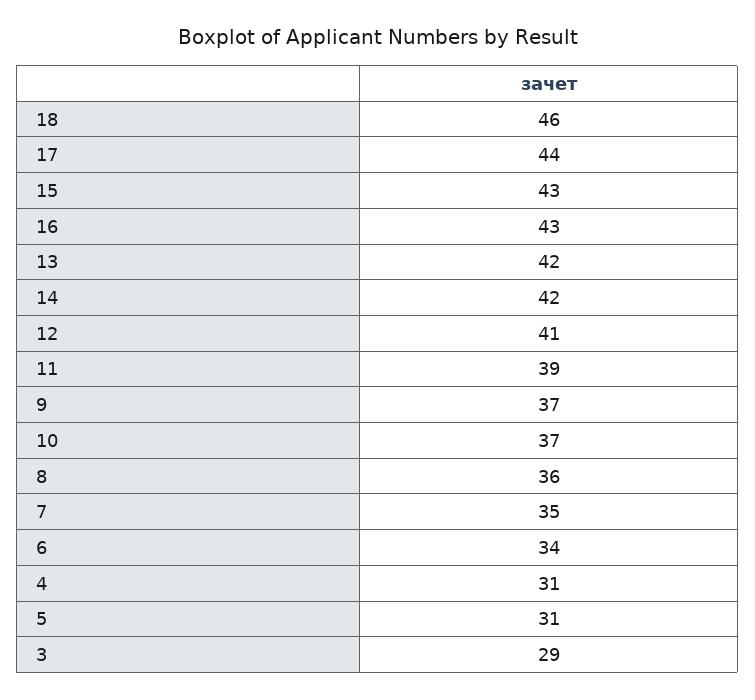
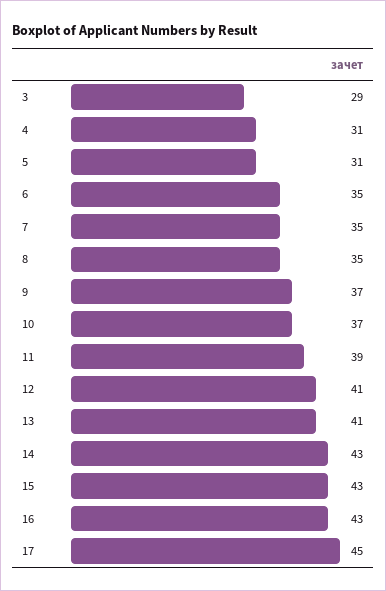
18: 46 -> none
17: 44 -> 45
13: 42 -> 41
14: 42 -> 43
8: 36 -> 35
6: 34 -> 35

